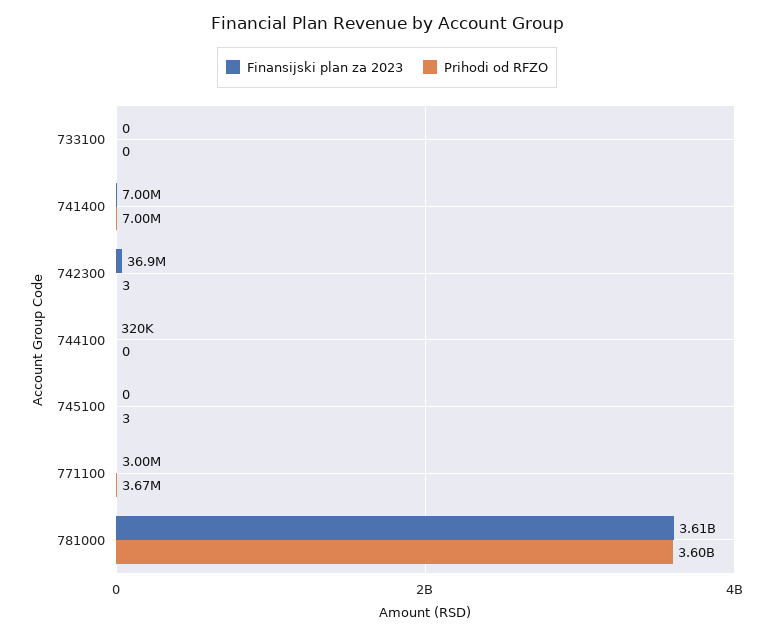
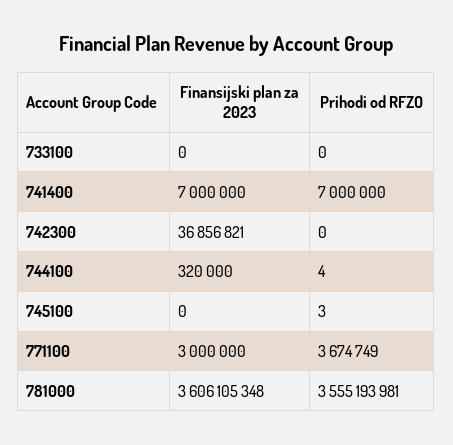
Prihodi od RFZO, 742300: 3 -> 0
Prihodi od RFZO, 744100: 0 -> 4
Prihodi od RFZO, 781000: 3600000000 -> 3555193981

